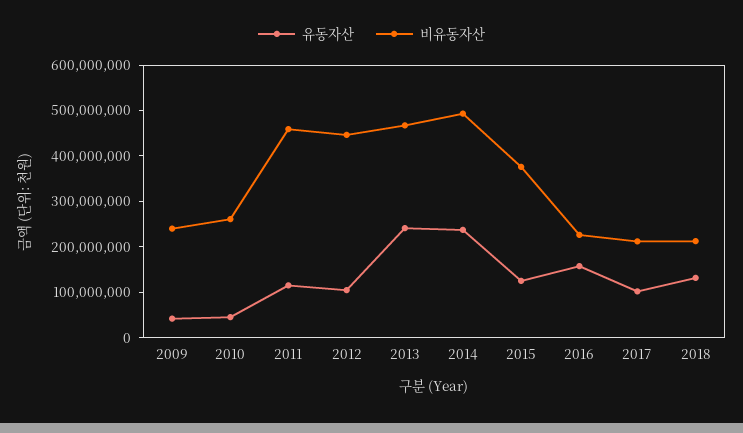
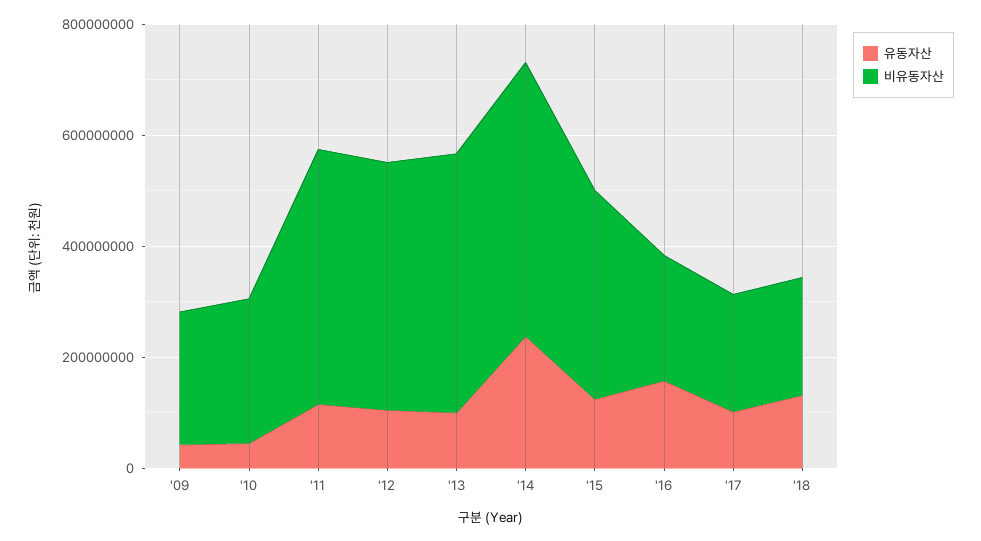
유동자산, 2013: 240000000 -> 100000000

